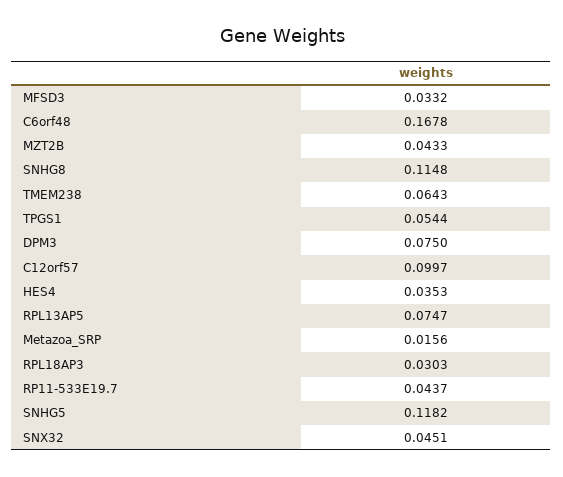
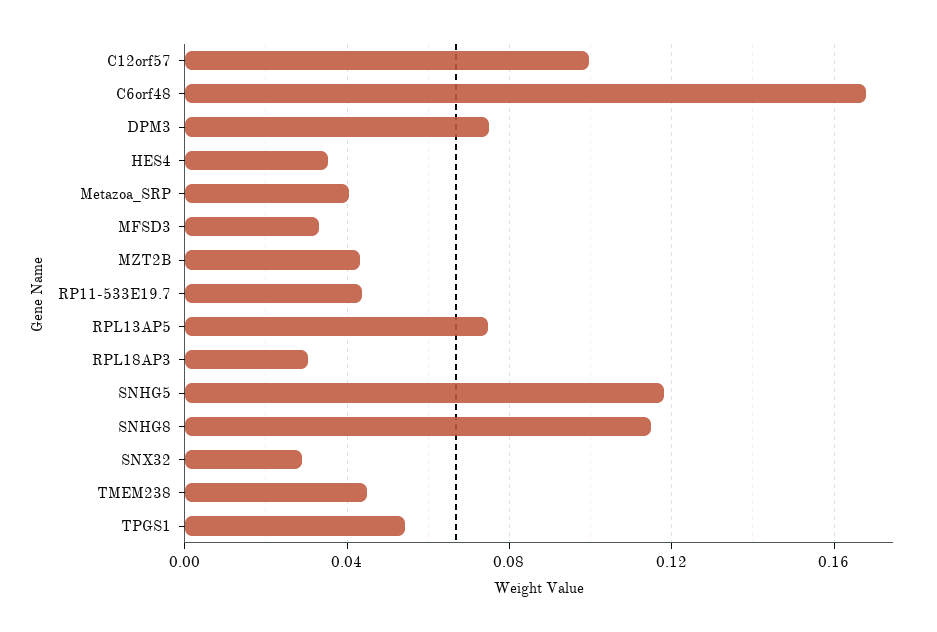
TMEM238: 0.0643 -> 0.045
Metazoa_SRP: 0.0156 -> 0.04
SNX32: 0.0451 -> 0.03

